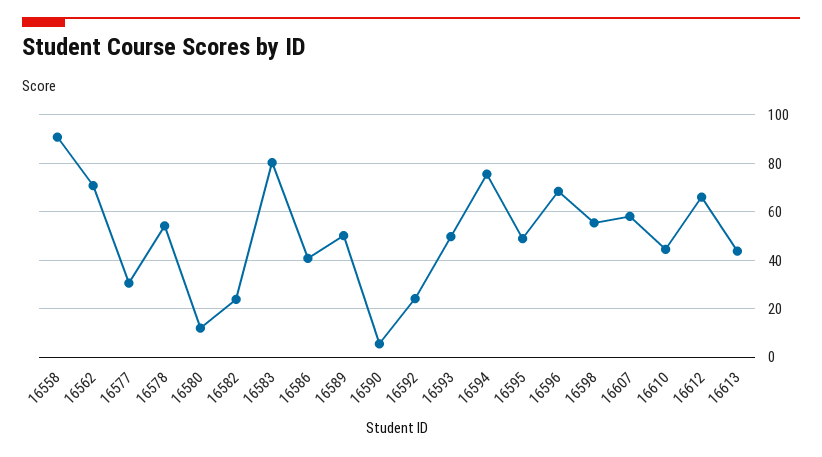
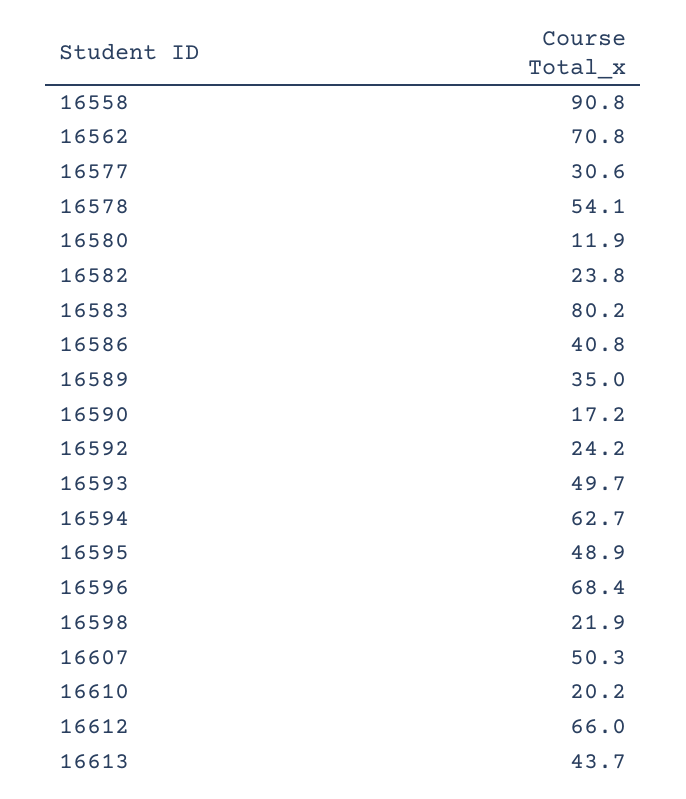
16589: 50 -> 35
16590: 5 -> 17.2
16594: 75 -> 62.7
16598: 55 -> 21.9
16607: 57.5 -> 50.3
16610: 45 -> 20.2

